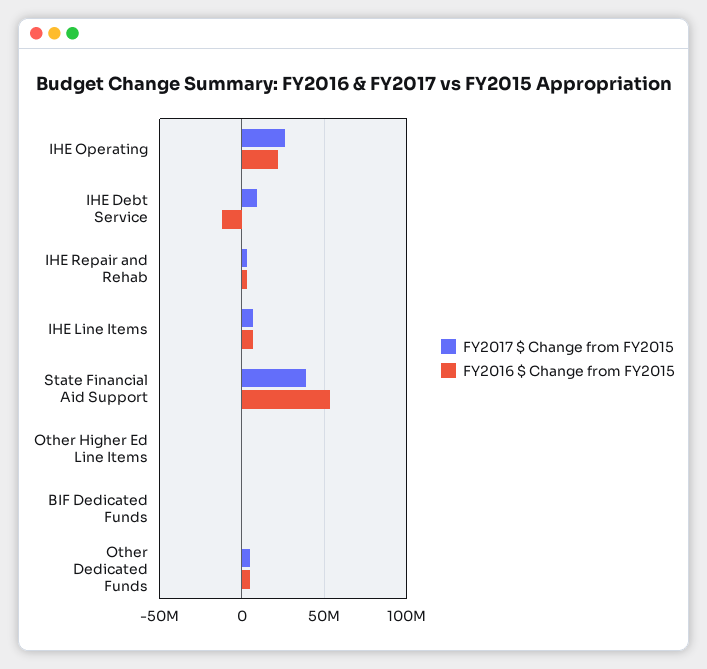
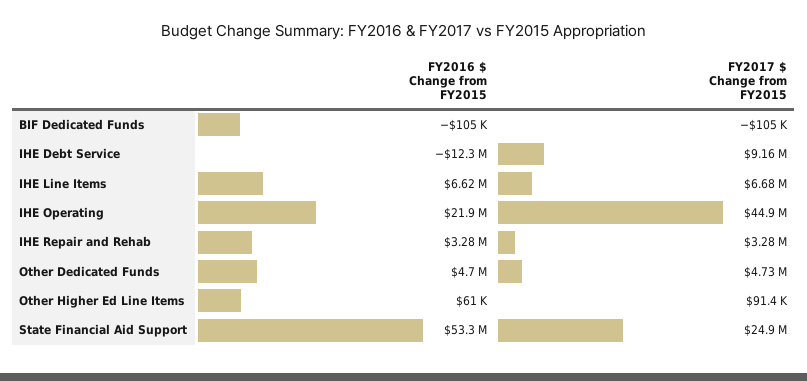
FY2017 $ Change from FY2015, IHE Operating: 25000000 -> 44900000
FY2017 $ Change from FY2015, State Financial Aid Support: 40000000 -> 24900000

